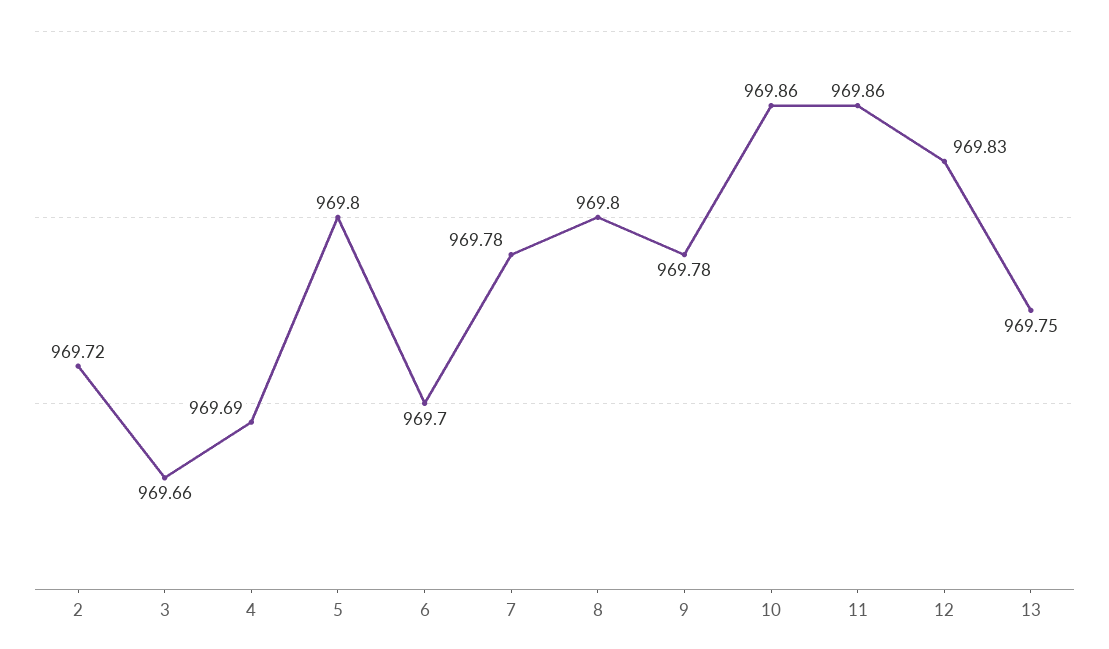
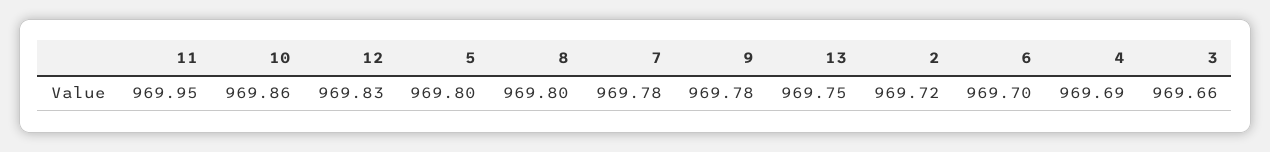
11: 969.86 -> 969.95

